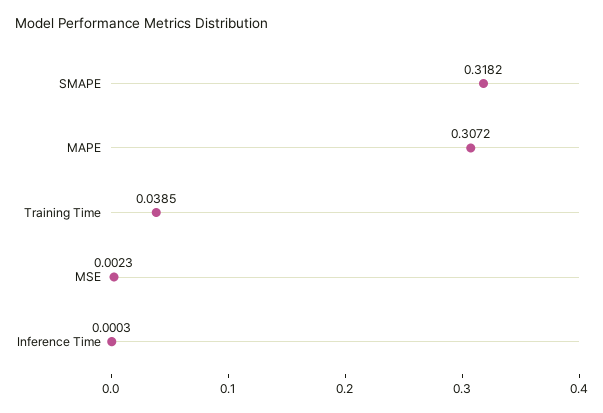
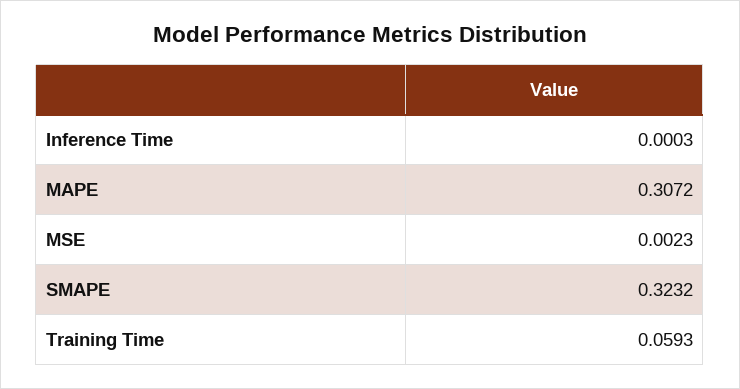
SMAPE: 0.3182 -> 0.3232
Training Time: 0.0385 -> 0.0593

